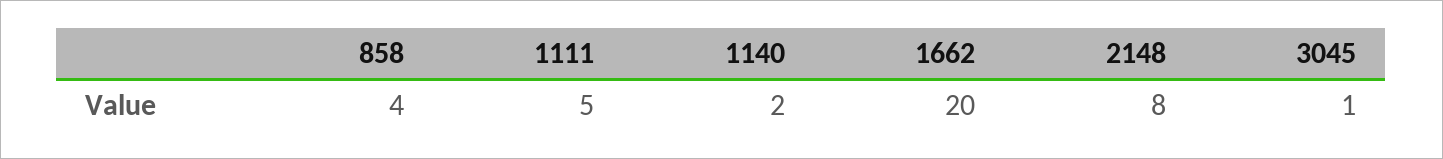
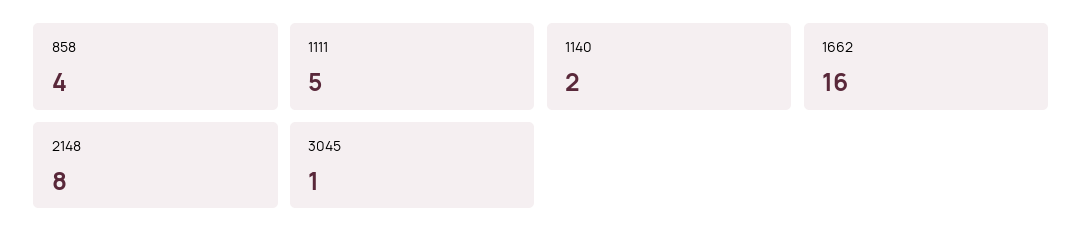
1662: 20 -> 16

